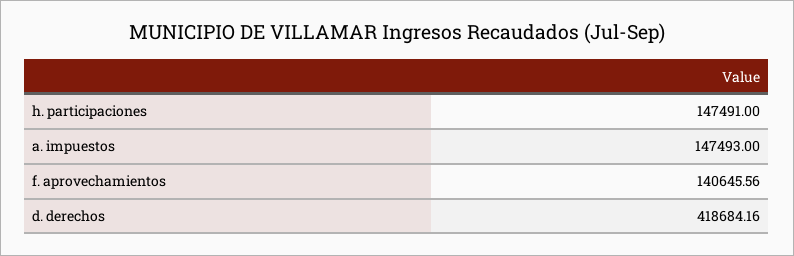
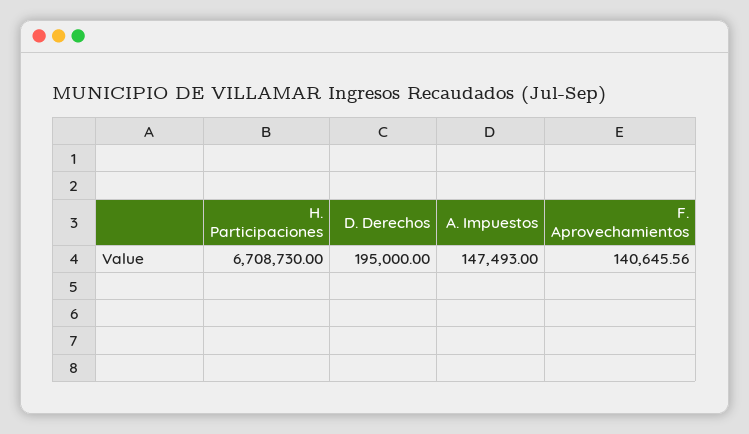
h. participaciones: 147491 -> 6708730
d. derechos: 418684.16 -> 195000

